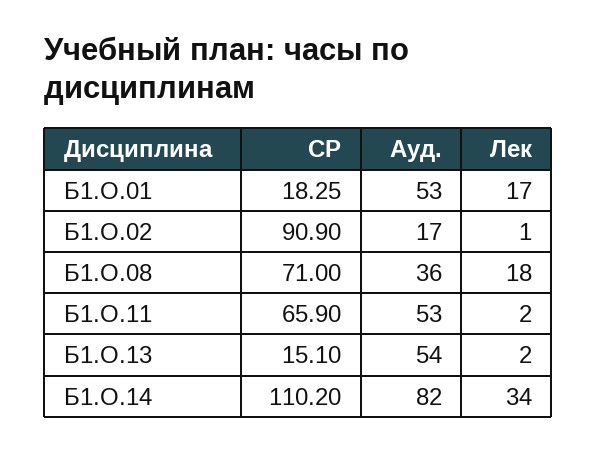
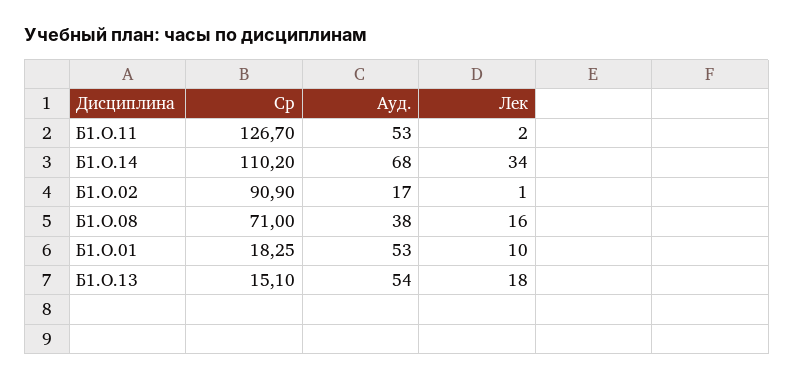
Лек, Б1.О.01: 17 -> 10
Ауд., Б1.О.08: 36 -> 38
Лек, Б1.О.08: 18 -> 16
СР, Б1.О.11: 65.9 -> 126.7
Лек, Б1.О.13: 2 -> 18
Ауд., Б1.О.14: 82 -> 68

